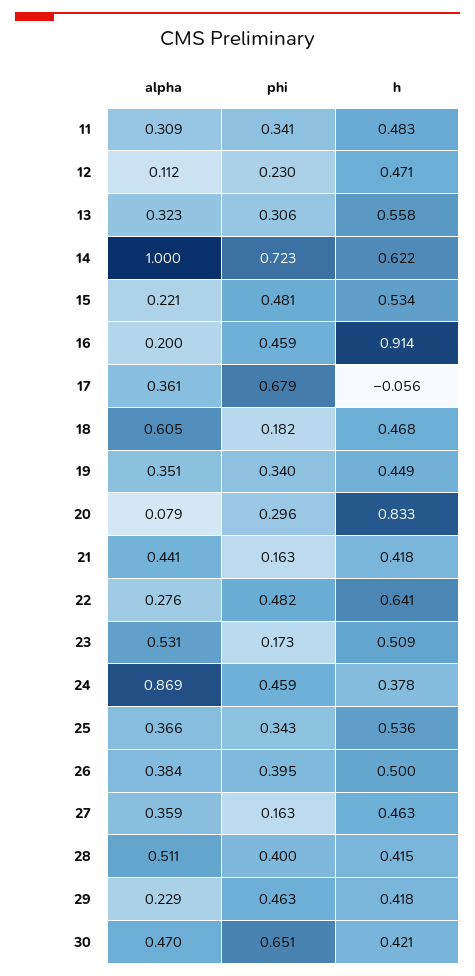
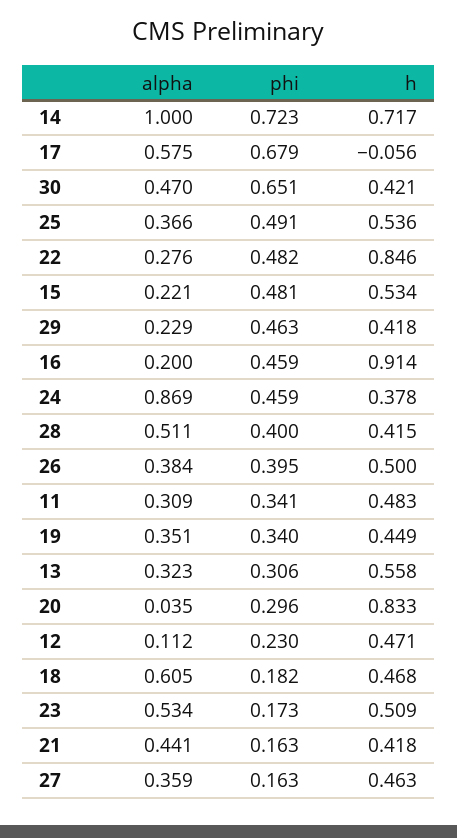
h, 14: 0.622 -> 0.717
alpha, 17: 0.361 -> 0.575
alpha, 20: 0.079 -> 0.035
h, 22: 0.641 -> 0.846
alpha, 23: 0.531 -> 0.534
phi, 25: 0.343 -> 0.491

